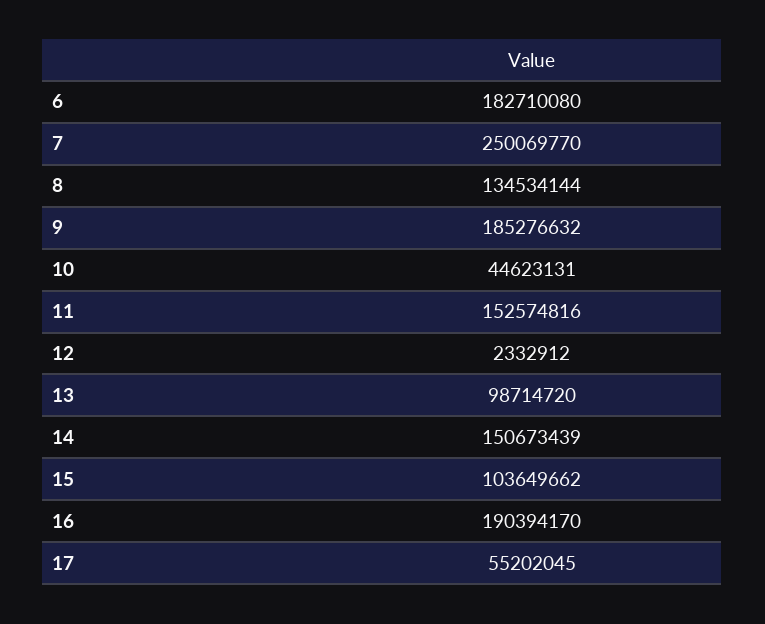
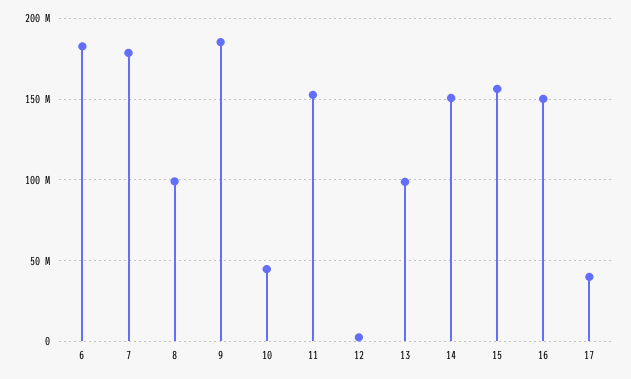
7: 250069770 -> 180000000
8: 134534144 -> 100000000
15: 103649662 -> 155000000
16: 190394170 -> 150000000
17: 55202045 -> 40000000

